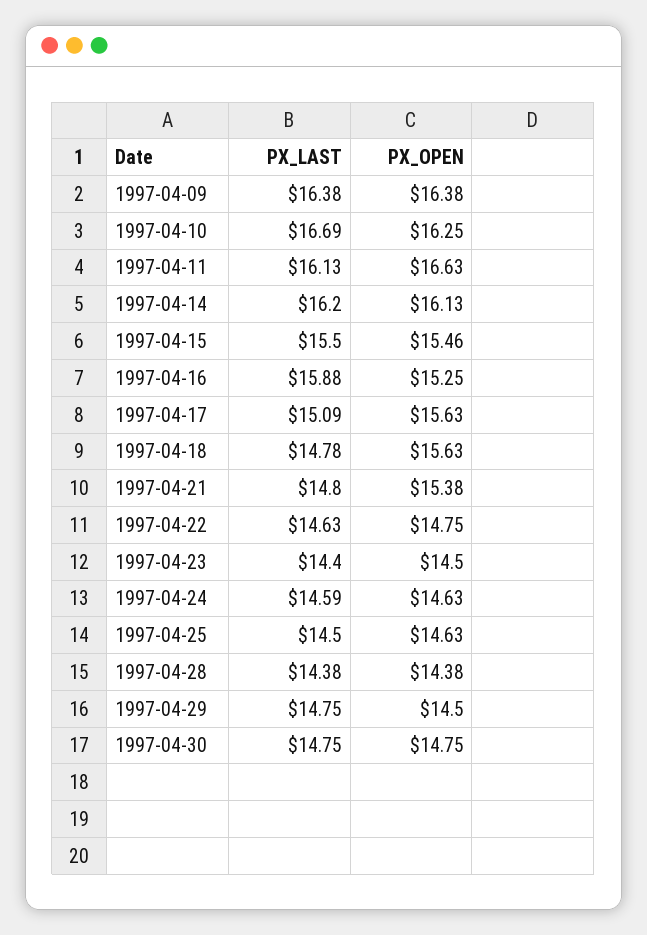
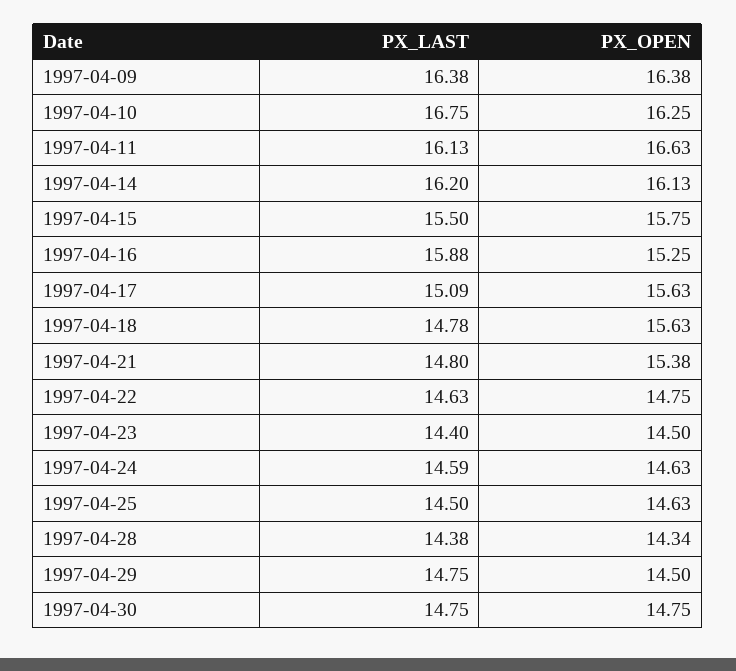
PX_LAST, 1997-04-10: 16.69 -> 16.75
PX_OPEN, 1997-04-15: 15.46 -> 15.75
PX_OPEN, 1997-04-28: 14.38 -> 14.34

